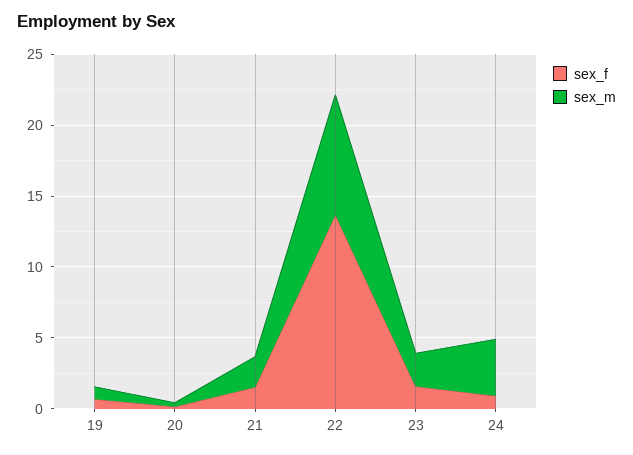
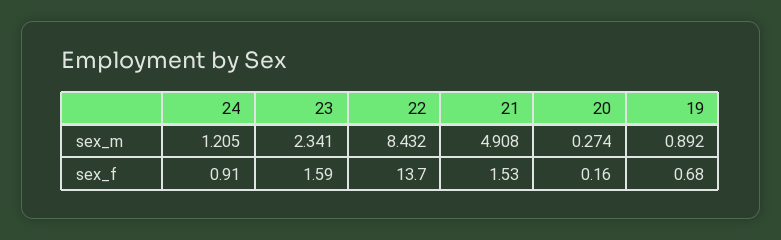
sex_m, 21: 2 -> 4.908
sex_m, 24: 4 -> 1.205

